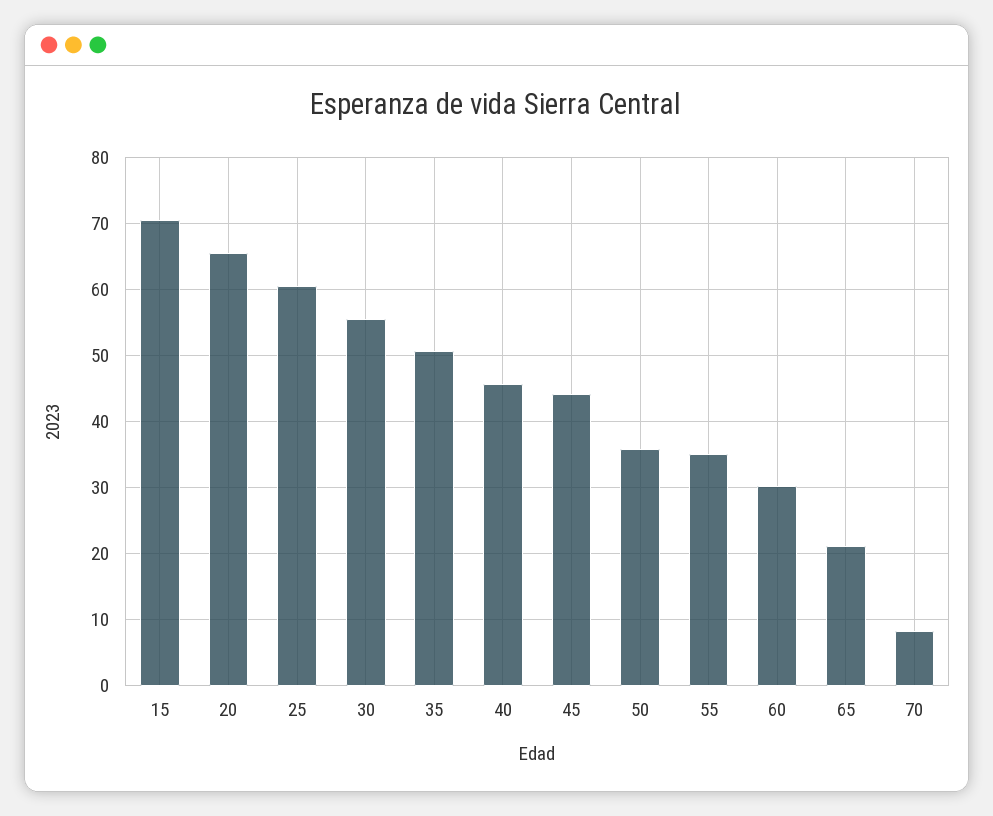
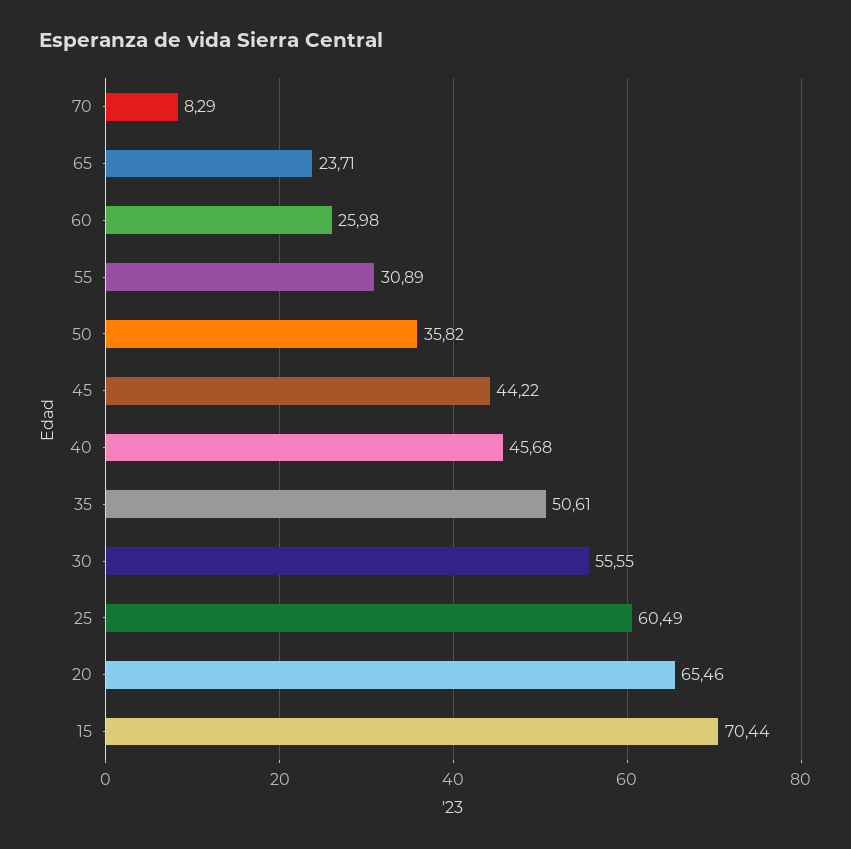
55: 35 -> 30.89
60: 30 -> 25.98
65: 21 -> 23.71

